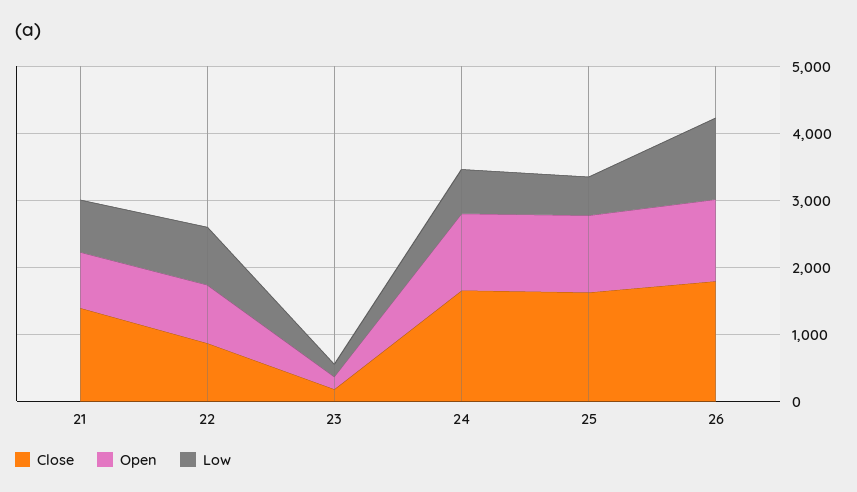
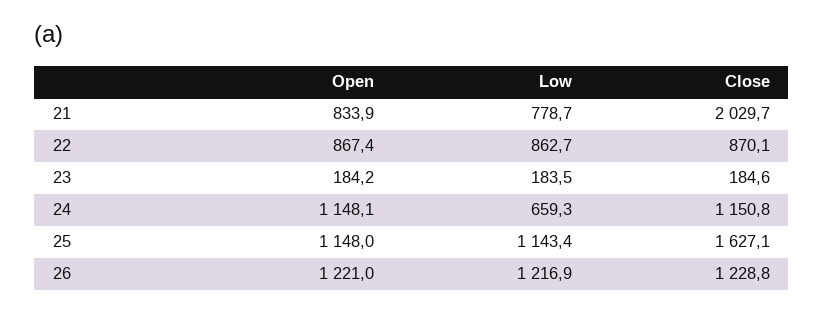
Close, 21: 1400 -> 2029.7
Close, 24: 1600 -> 1150.8
Low, 25: 600 -> 1143.4
Close, 26: 1800 -> 1228.8

